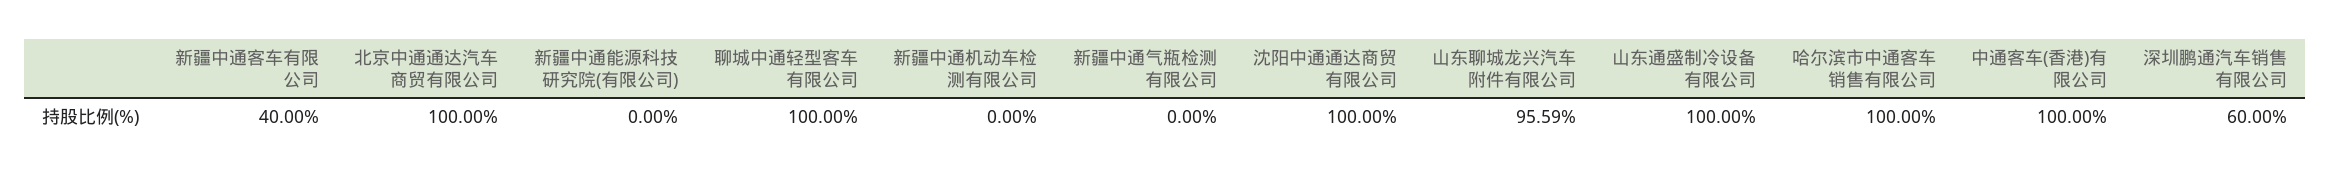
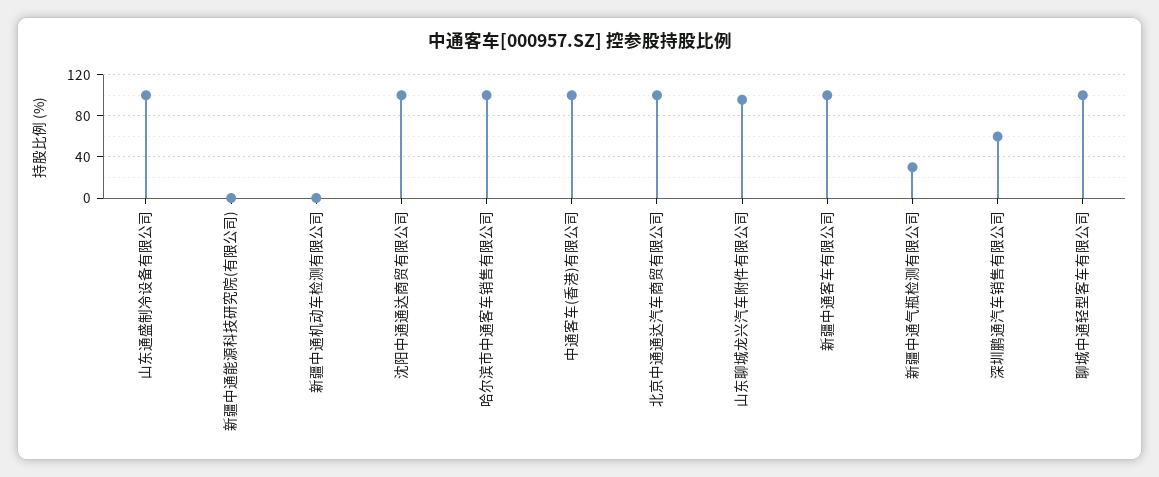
新疆中通客车有限公司: 40 -> 100
新疆中通气瓶检测有限公司: 0 -> 30

